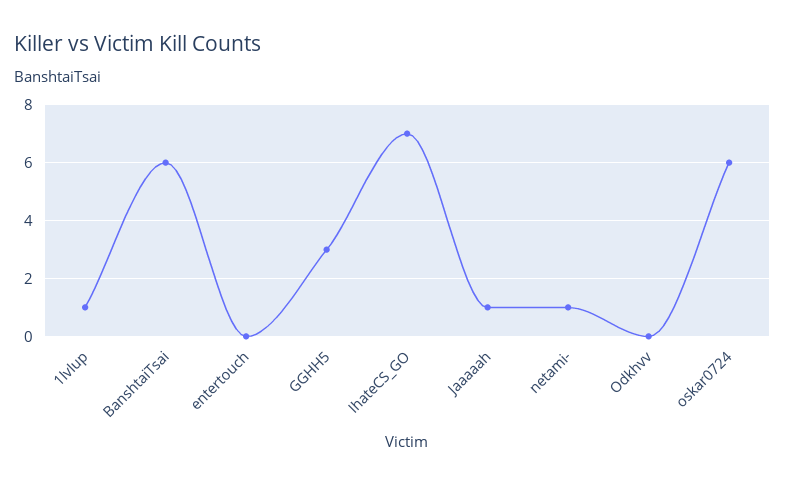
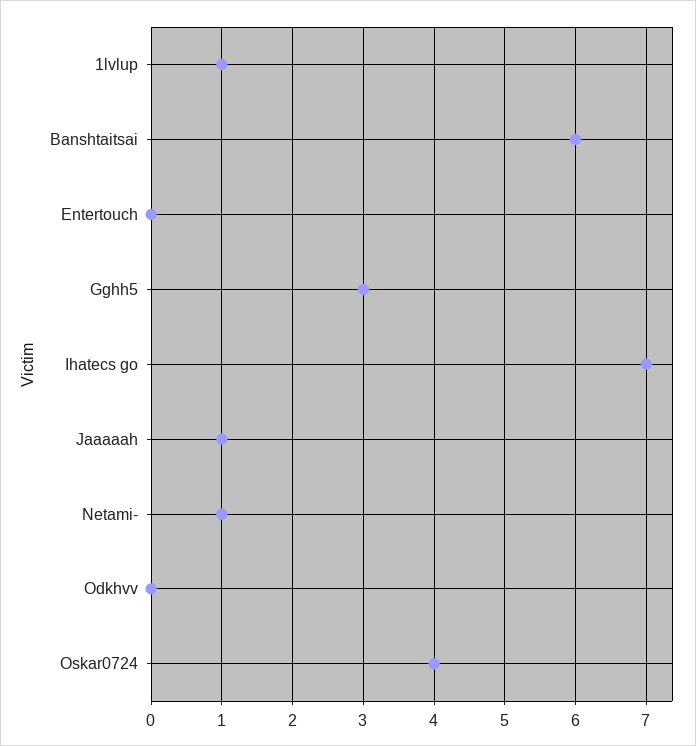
oskar0724: 6 -> 4

